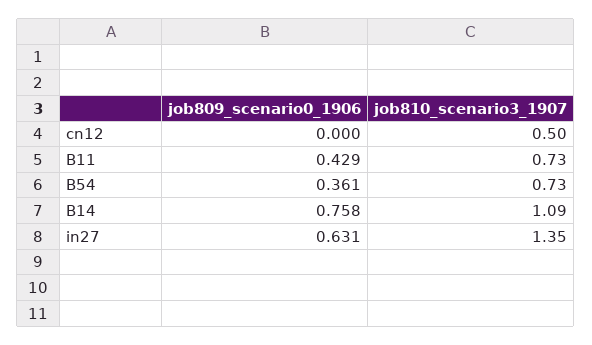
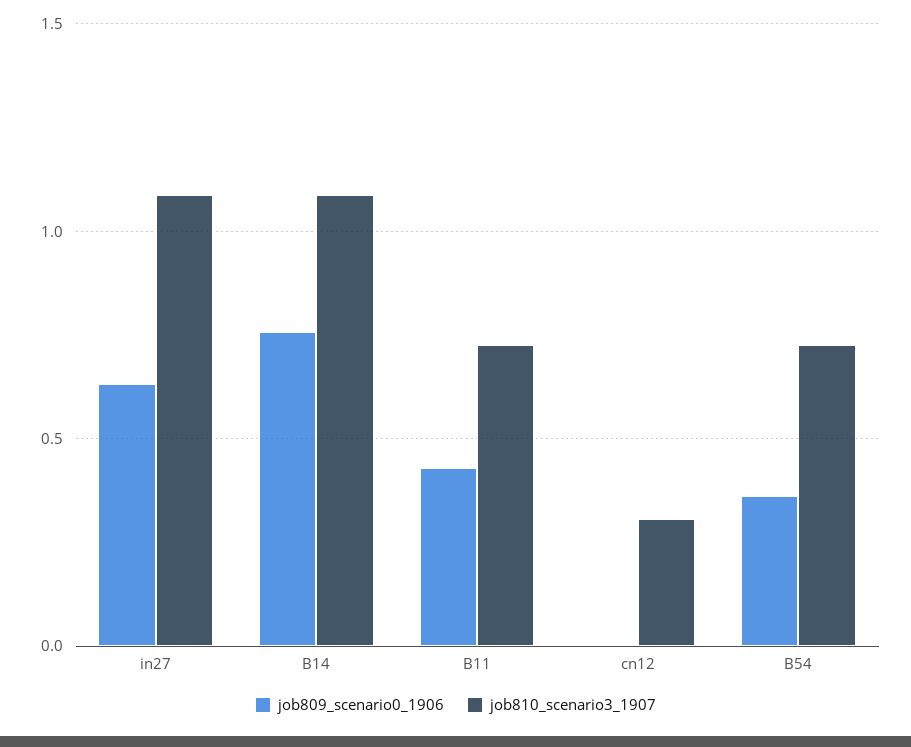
job810_scenario3_1907, cn12: 0.5 -> 0.3
job810_scenario3_1907, in27: 1.35 -> 1.1

